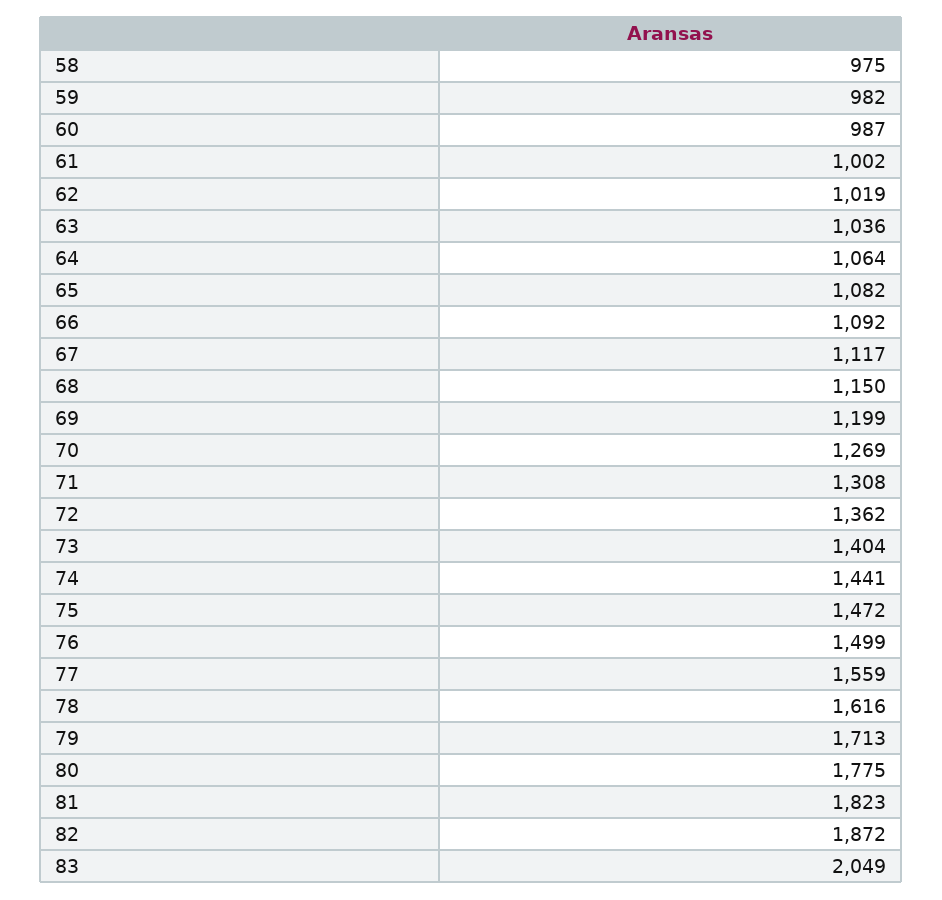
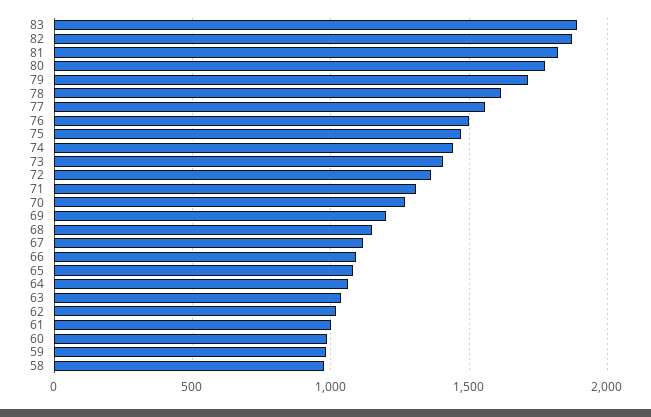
83: 2049 -> 1900

